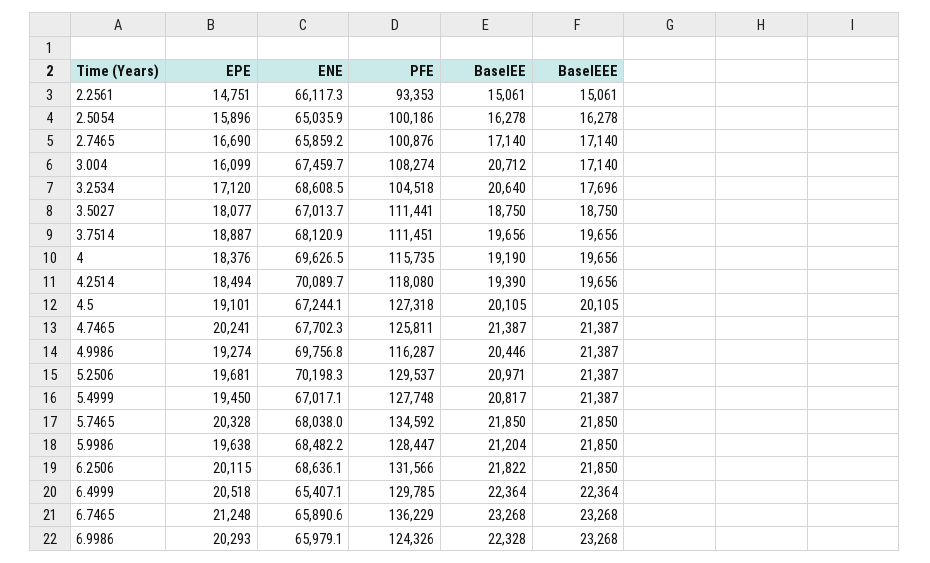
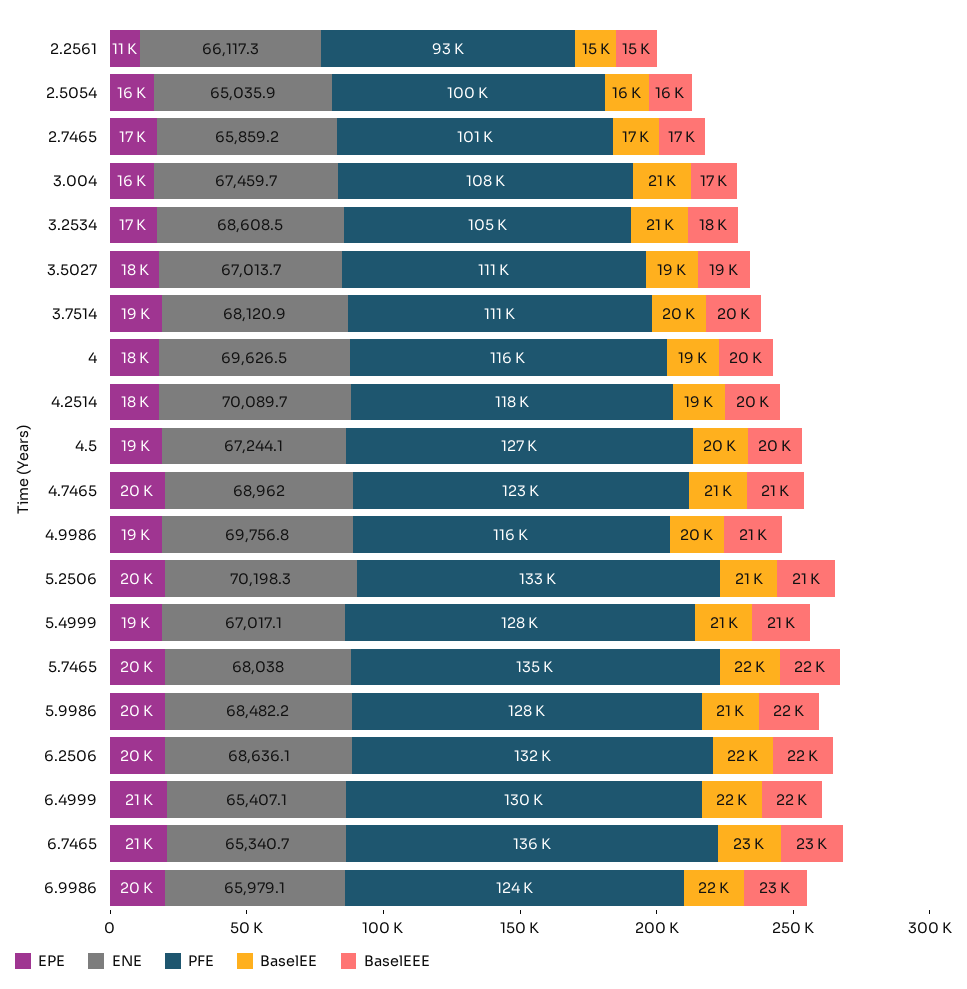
EPE, 2.2561: 14751 -> 11000
ENE, 4.7465: 67702.3 -> 68962
PFE, 4.7465: 125811 -> 123000
PFE, 5.2506: 129537 -> 133000
ENE, 6.7465: 65890.6 -> 65340.7

